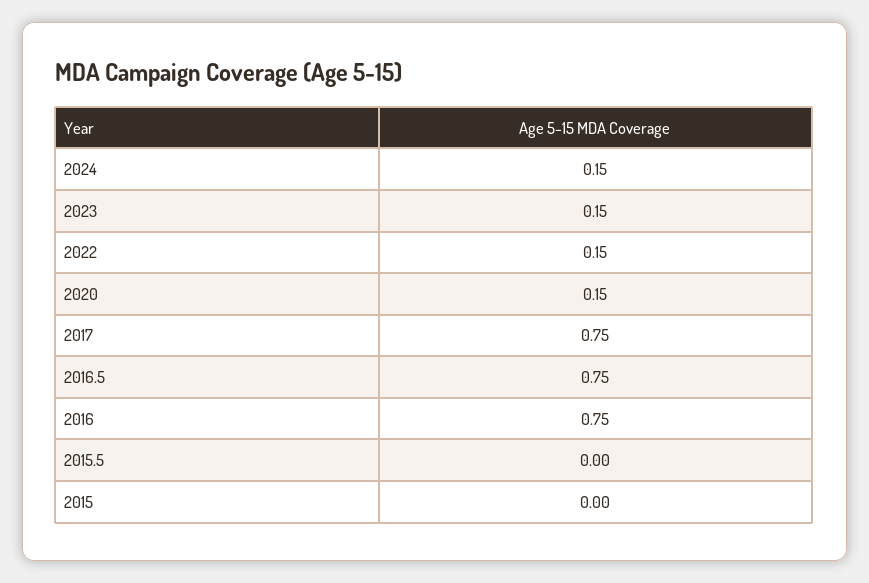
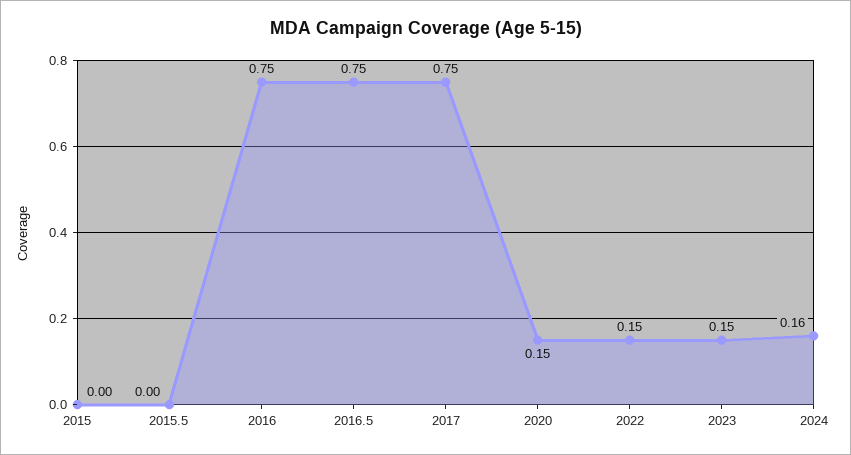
2024: 0.15 -> 0.16

